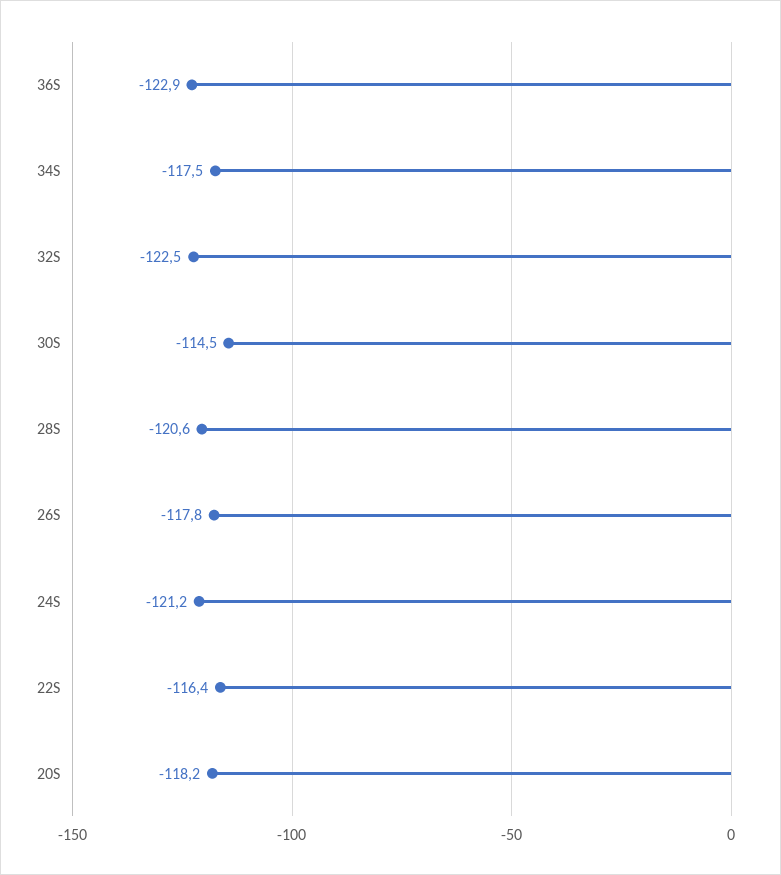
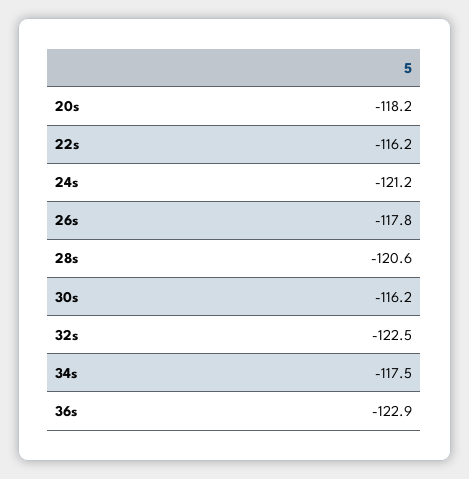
30S: -114.5 -> -116.2
22S: -116.4 -> -116.2

